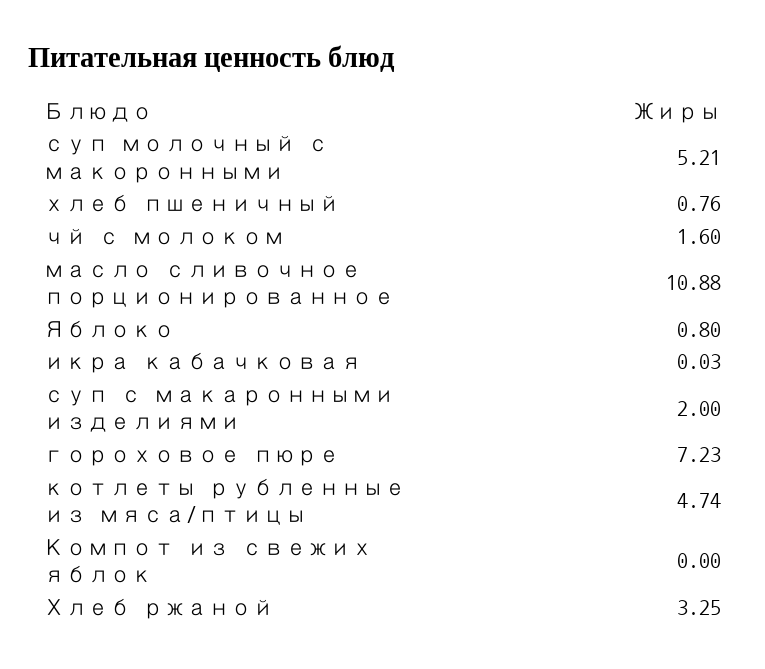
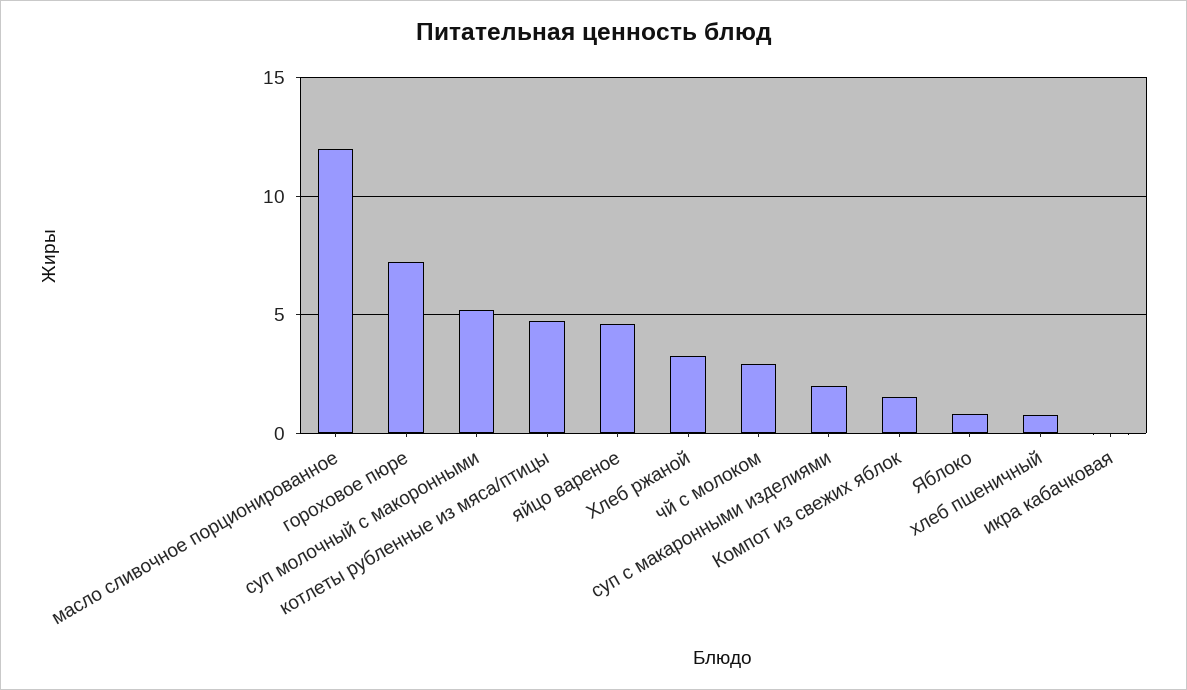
чй с молоком: 1.6 -> 3
масло сливочное порционированное: 10.88 -> 12
Компот из свежих яблок: 0 -> 1.5
яйцо вареное: none -> 4.5

